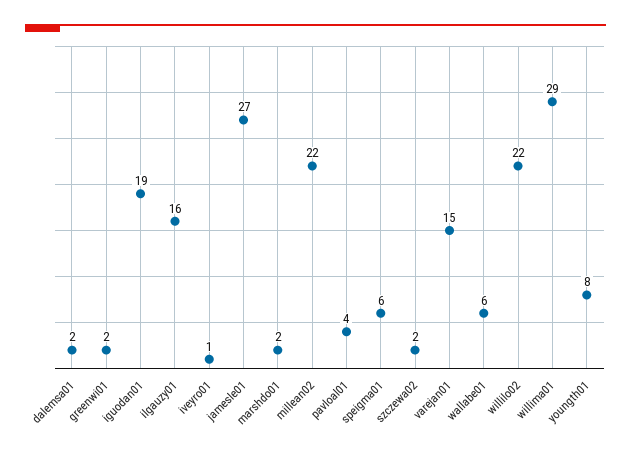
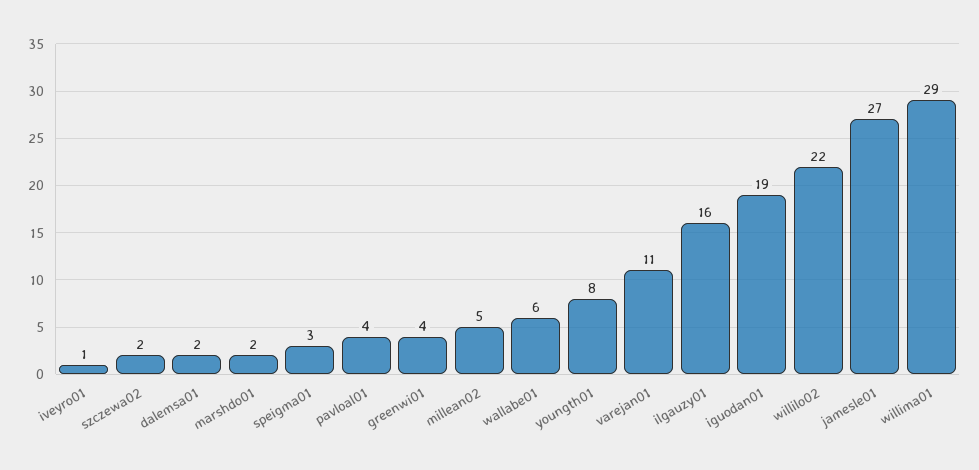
greenwi01: 2 -> 4
millean02: 22 -> 5
speigma01: 6 -> 3
varejan01: 15 -> 11

